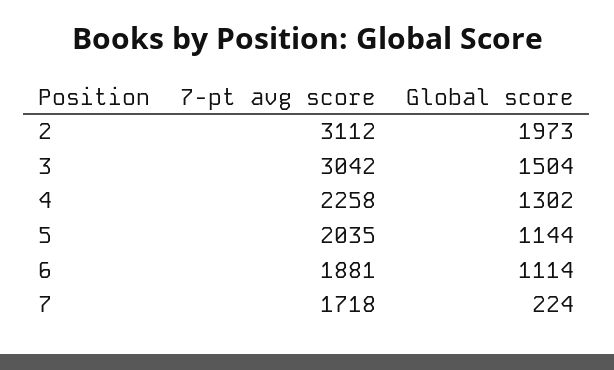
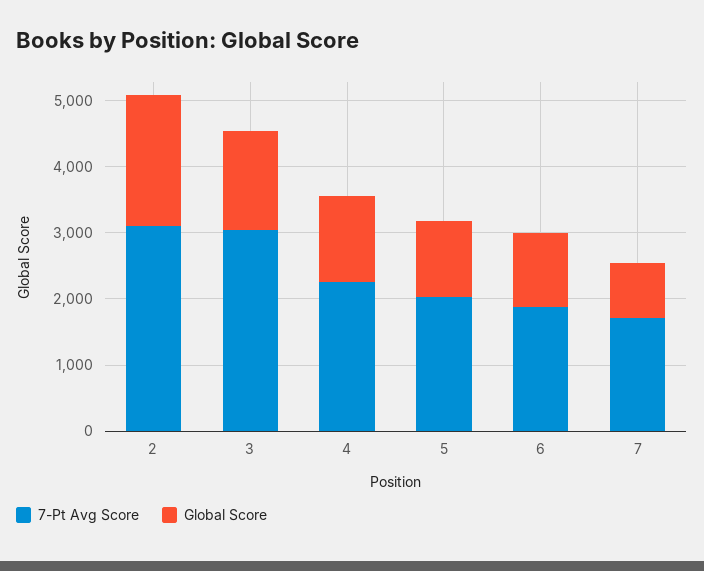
Global score, 7: 224 -> 800

